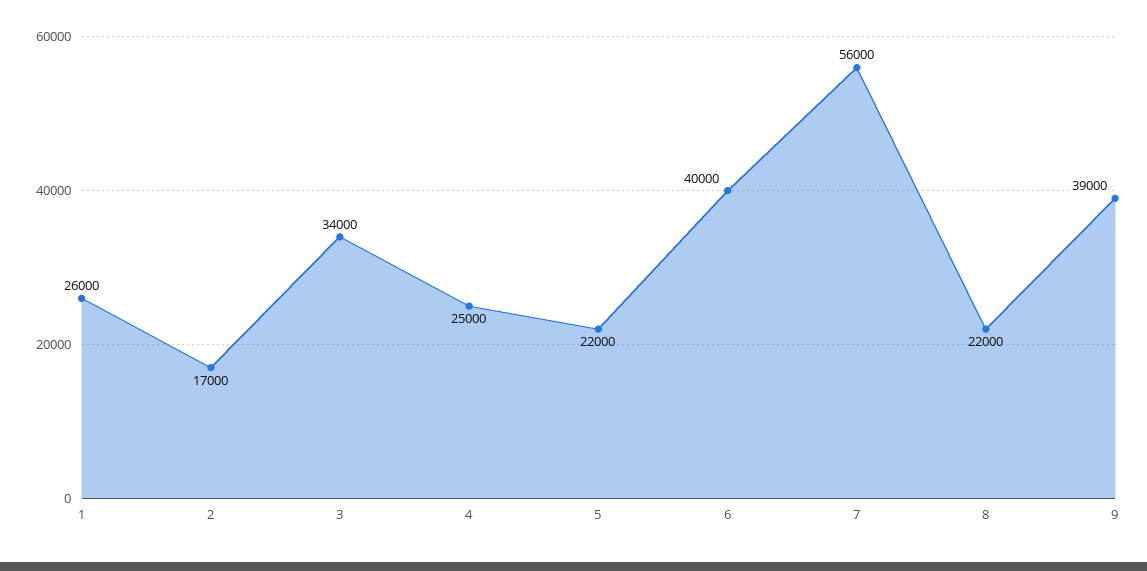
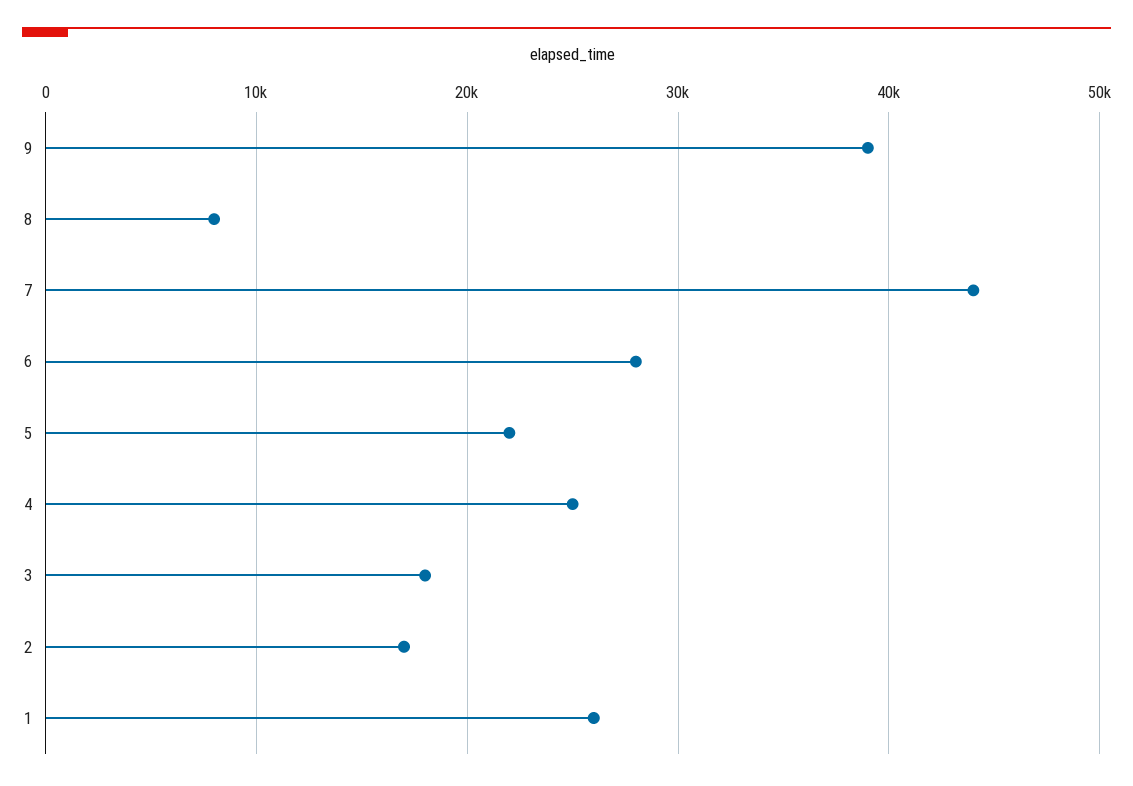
3: 34000 -> 18000
6: 40000 -> 28000
7: 56000 -> 44000
8: 22000 -> 8000

